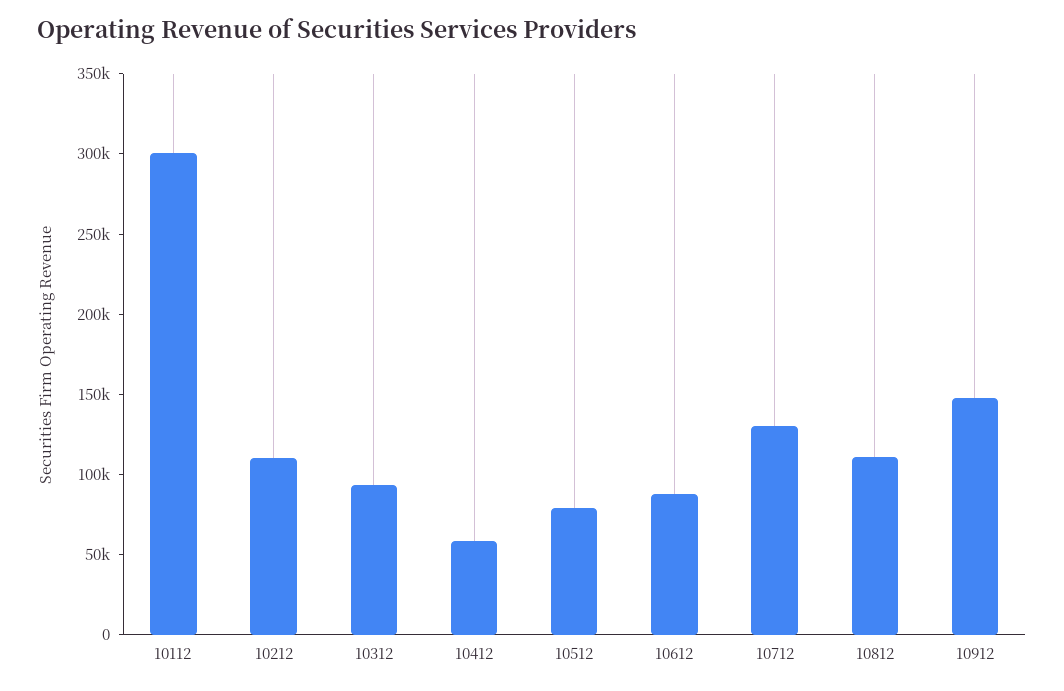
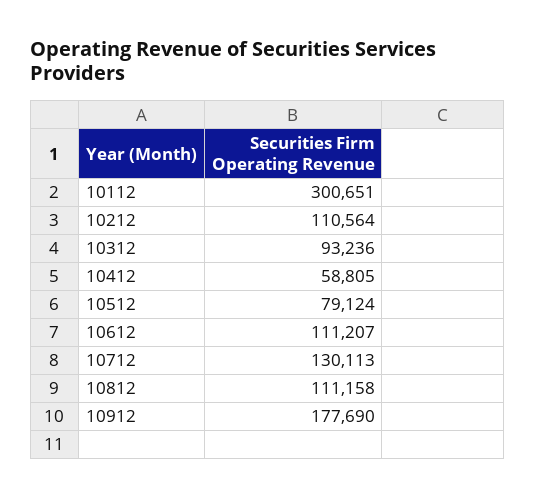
10612: 90000 -> 111207
10912: 150000 -> 177690

